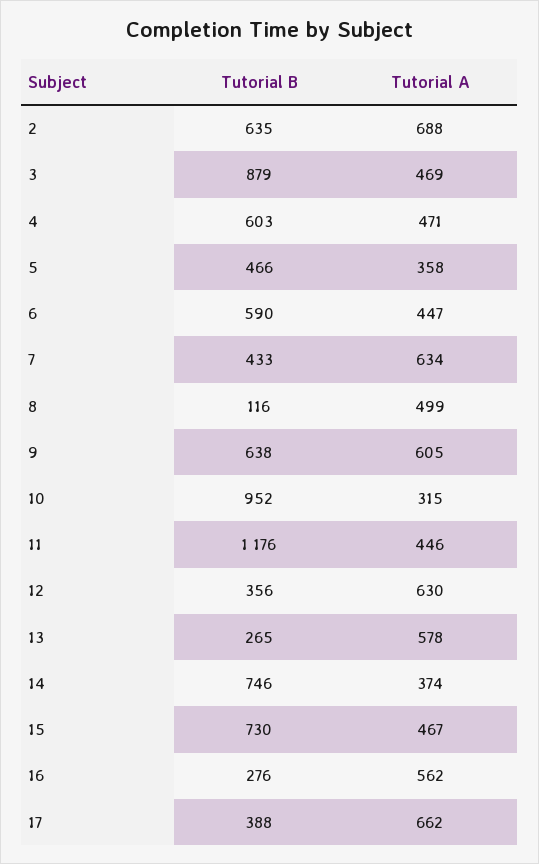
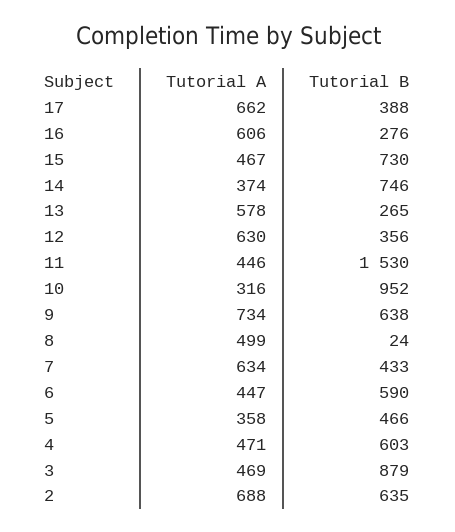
Tutorial B, 8: 116 -> 24
Tutorial A, 9: 605 -> 734
Tutorial A, 10: 315 -> 316
Tutorial B, 11: 1176 -> 1530
Tutorial A, 16: 562 -> 606

